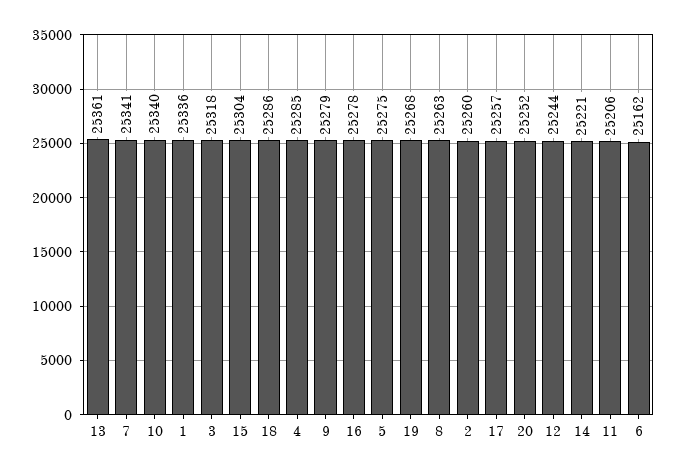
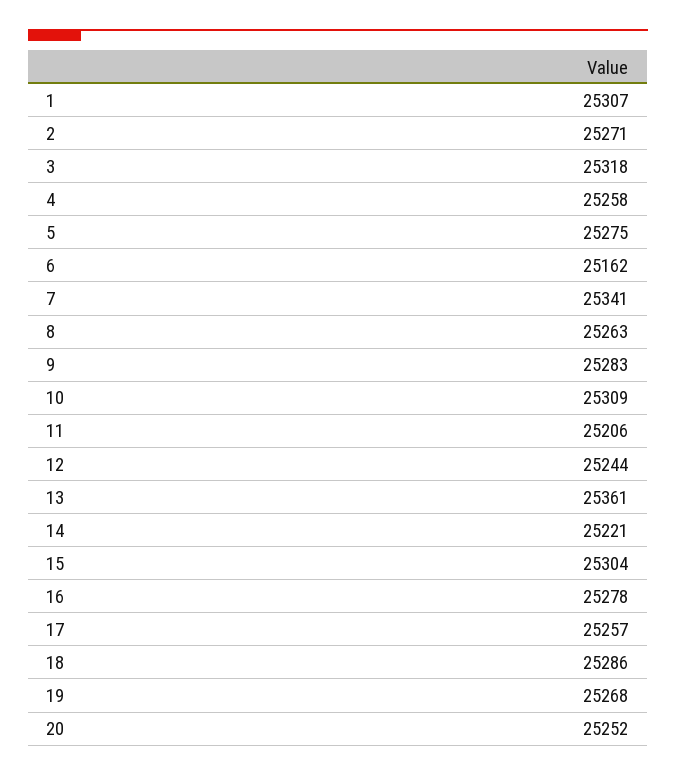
10: 25340 -> 25309
1: 25336 -> 25307
4: 25285 -> 25258
9: 25279 -> 25283
2: 25260 -> 25271

